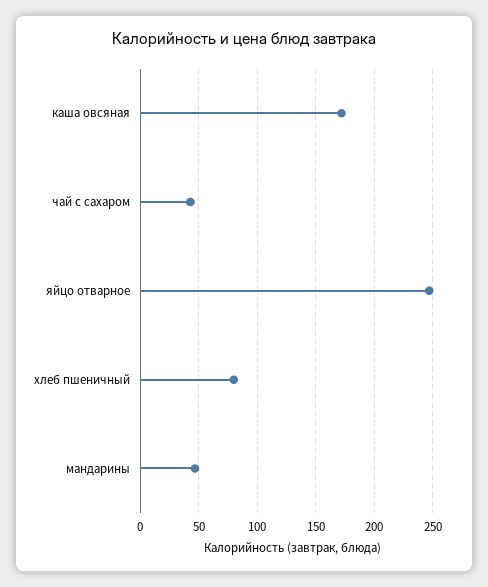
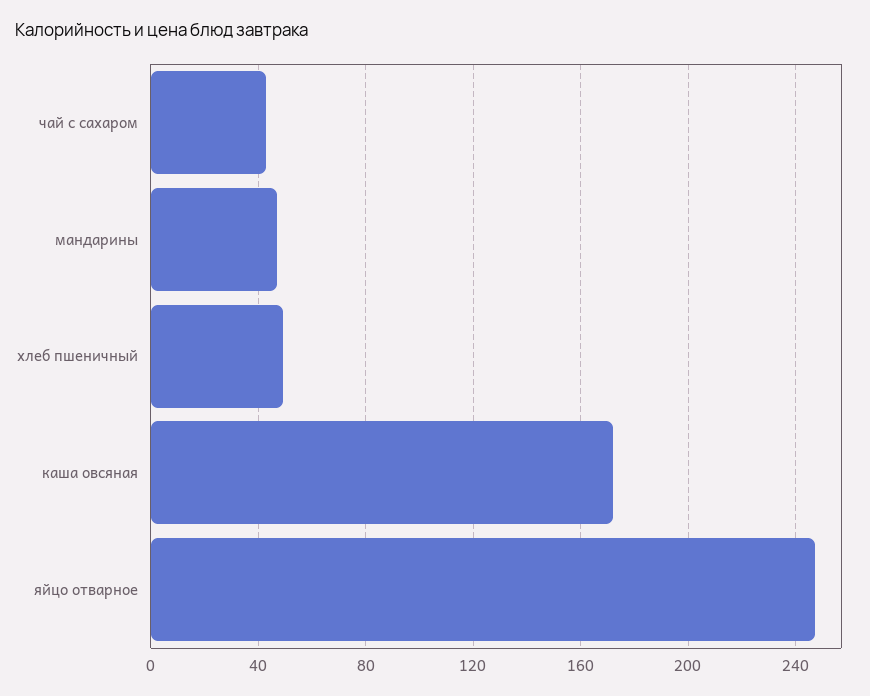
хлеб пшеничный: 80 -> 50

